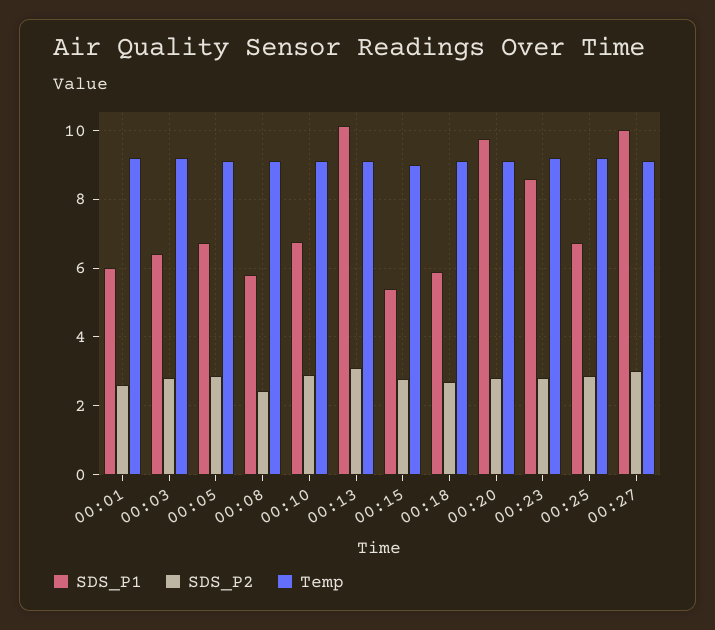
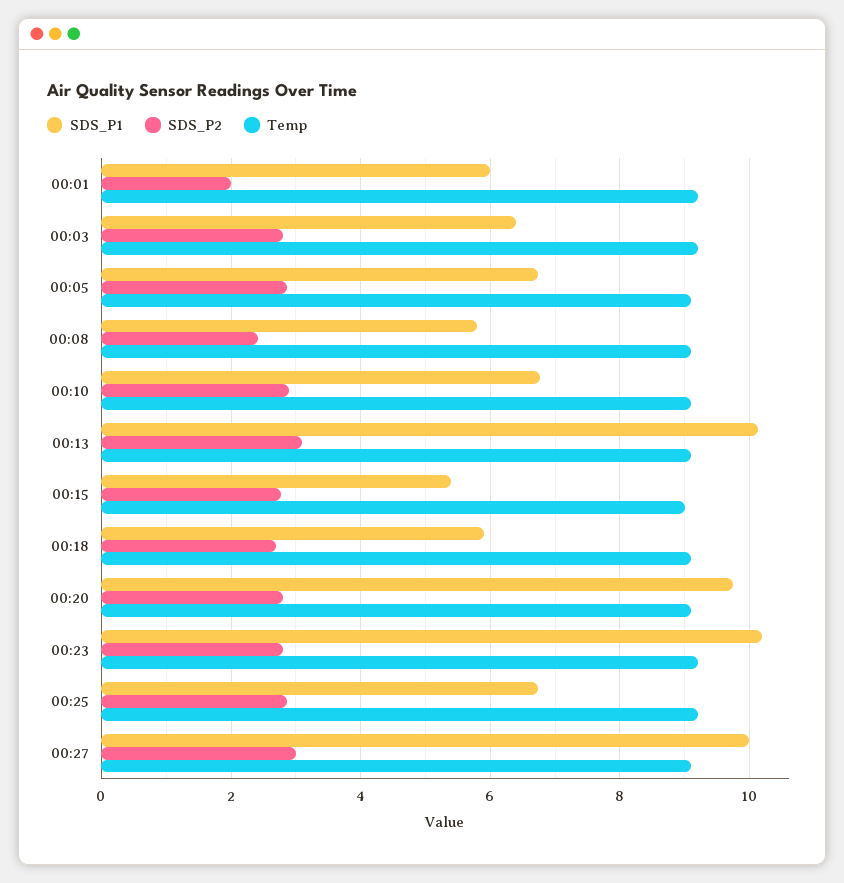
SDS_P2, 00:01: 2.6 -> 2
SDS_P1, 00:23: 8.6 -> 10.2

